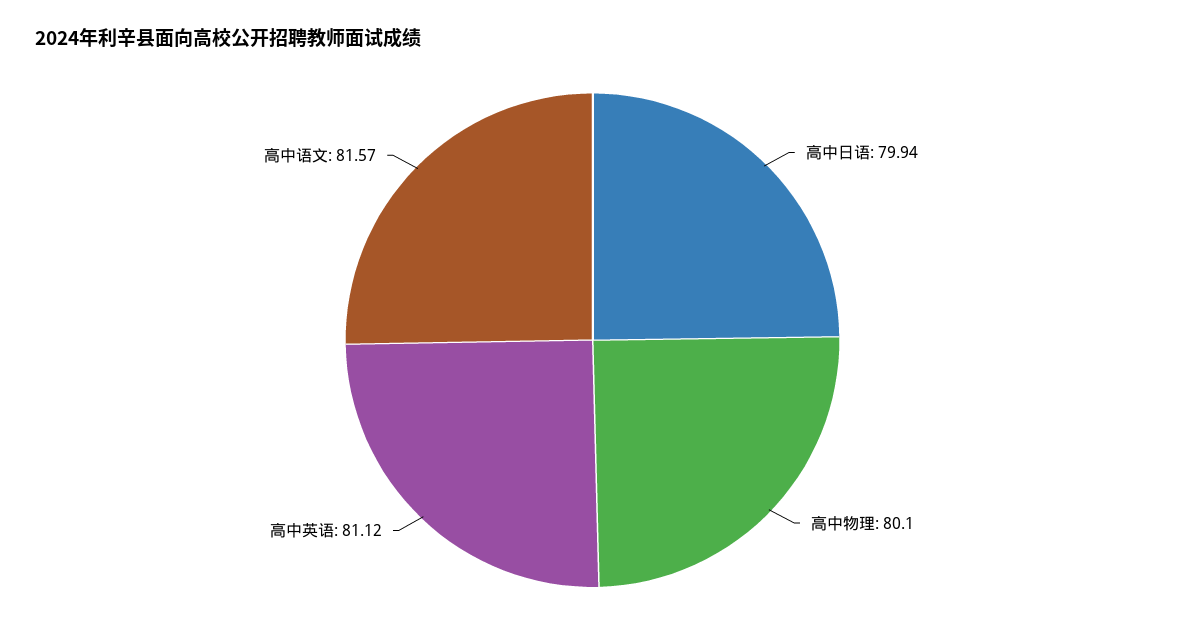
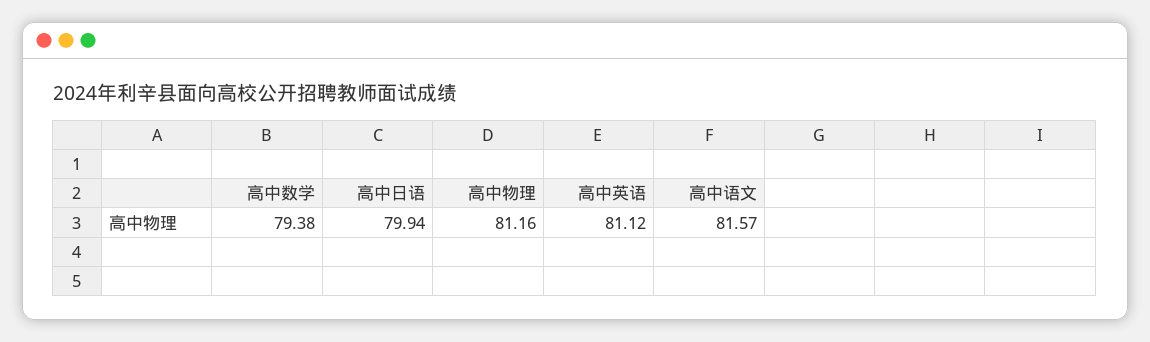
高中物理: 80.1 -> 81.16
高中数学: none -> 79.38

